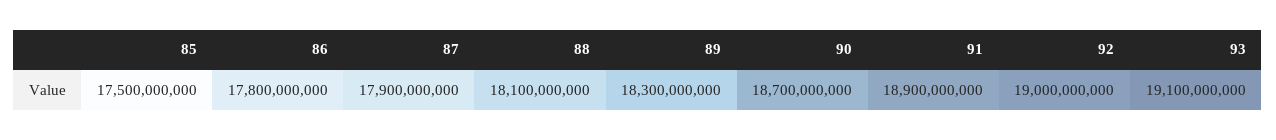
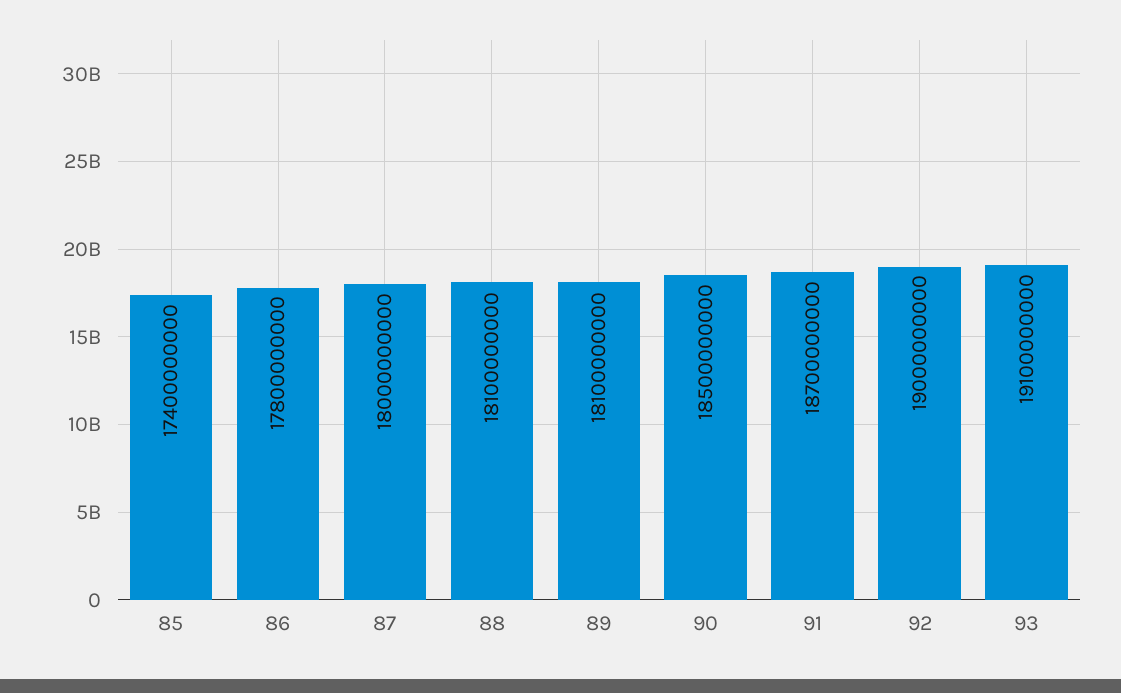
85: 17500000000 -> 17400000000
87: 17900000000 -> 18000000000
89: 18300000000 -> 18100000000
90: 18700000000 -> 18500000000
91: 18900000000 -> 18700000000

